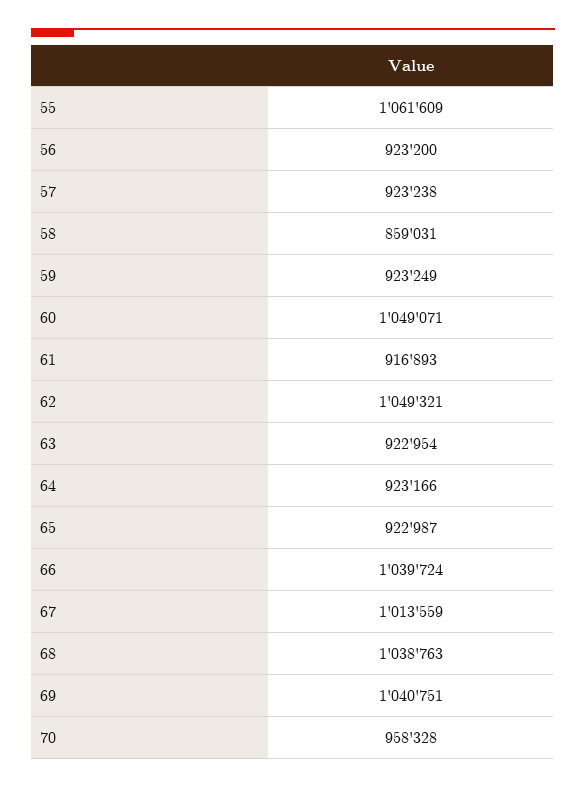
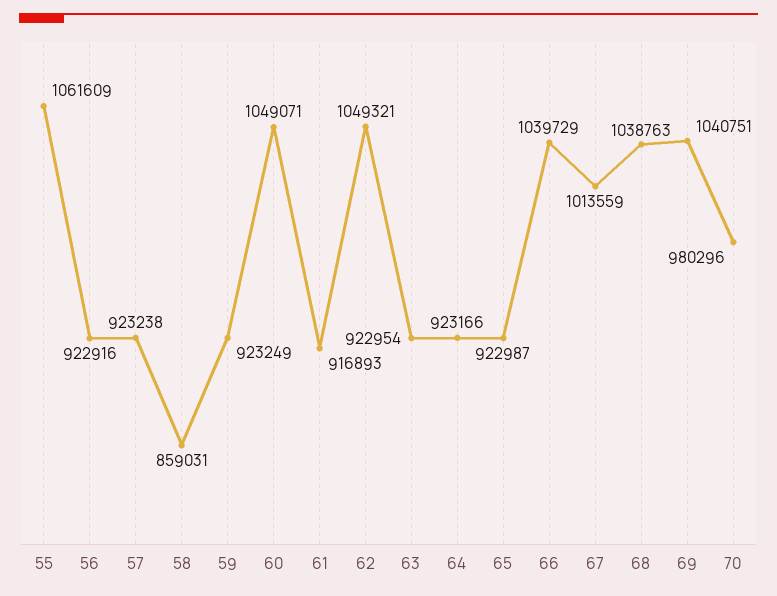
56: 923200 -> 922916
66: 1039724 -> 1039729
70: 958328 -> 980296

